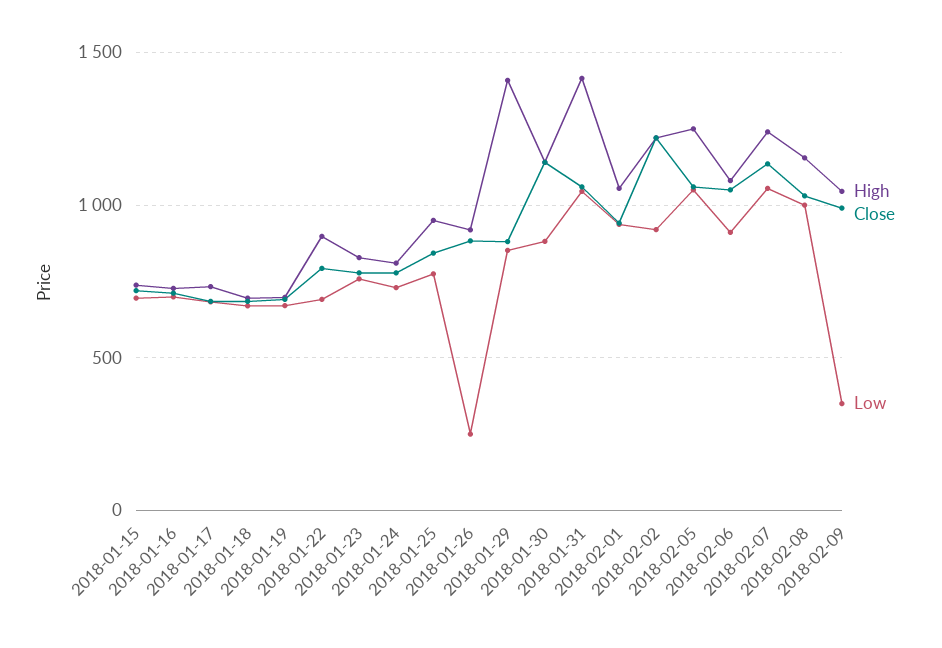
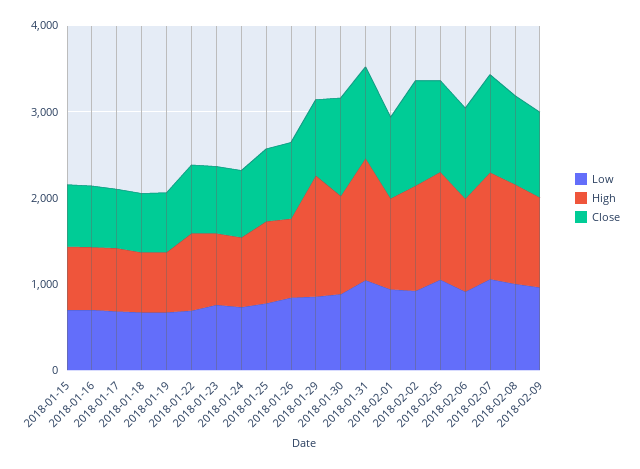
Low, 2018-01-26: 250 -> 800
Low, 2018-02-09: 350 -> 1000

